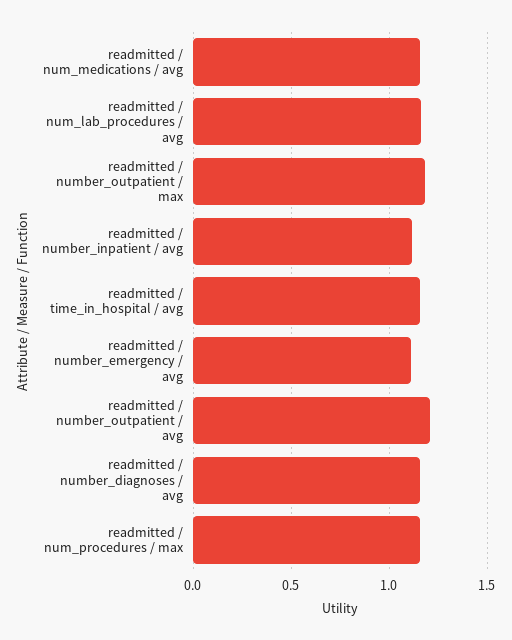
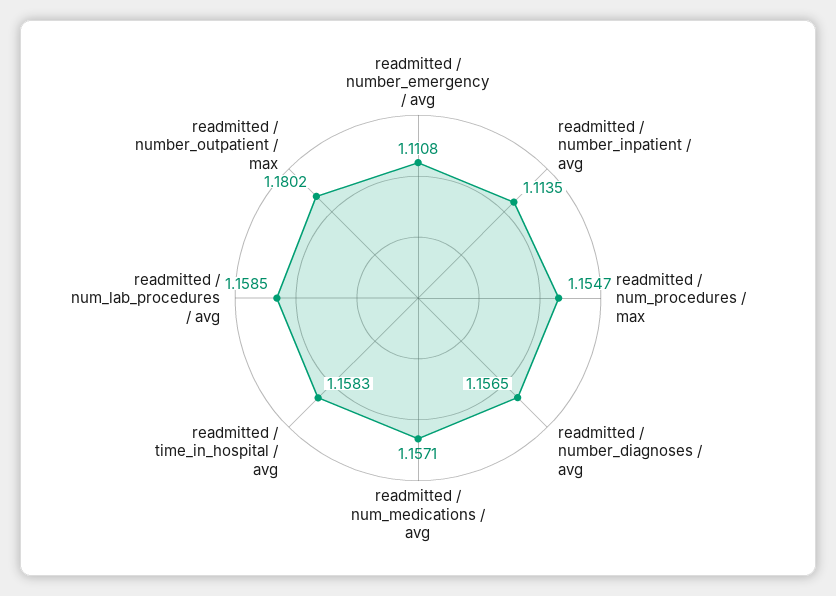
readmitted / number_outpatient / avg: 1.2 -> none

